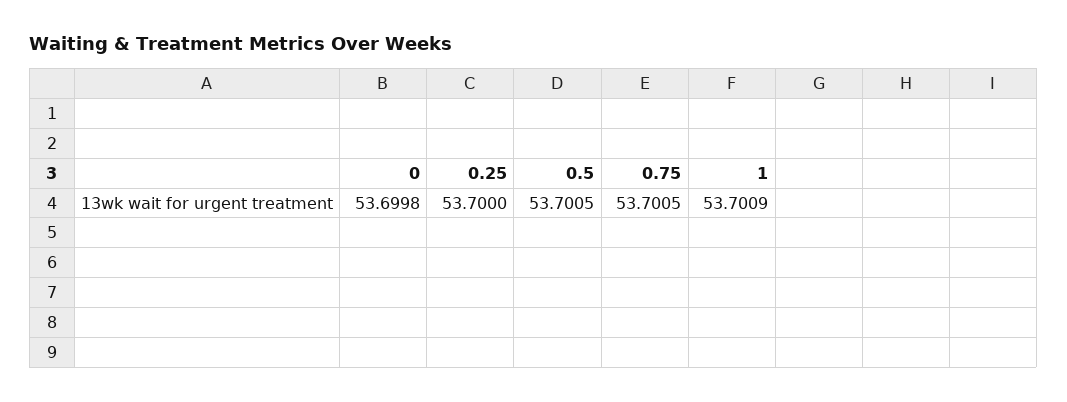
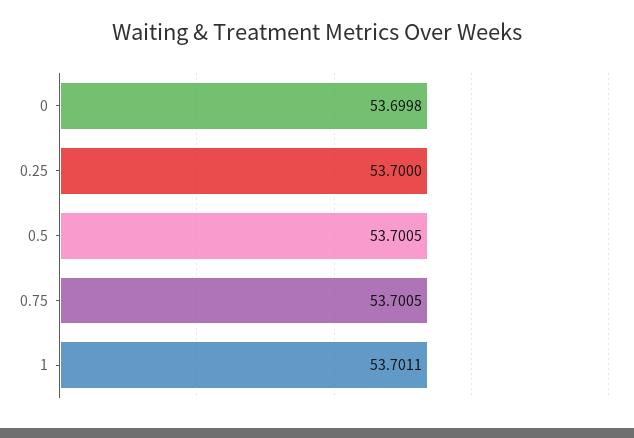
1: 53.7009 -> 53.7011

